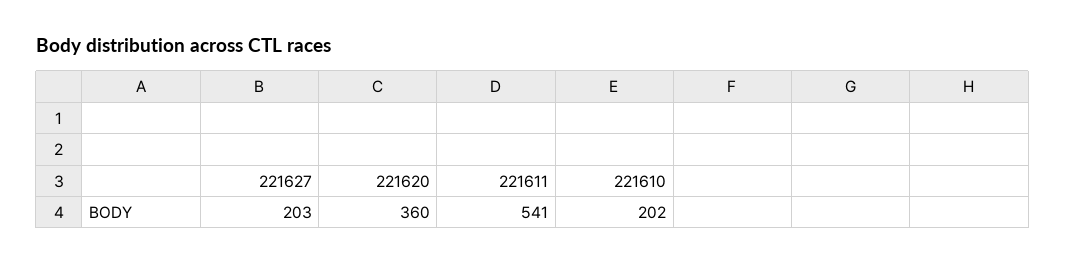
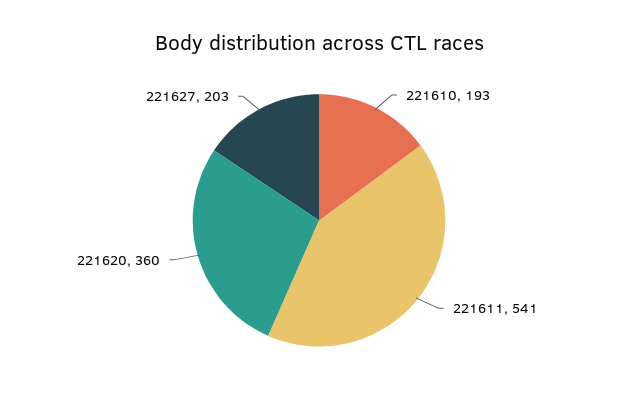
221610: 202 -> 193

